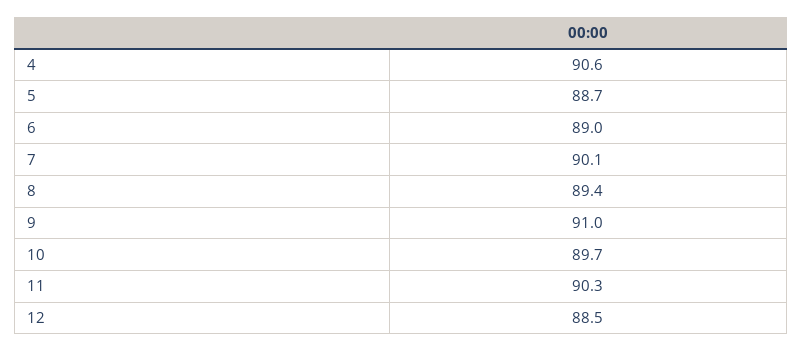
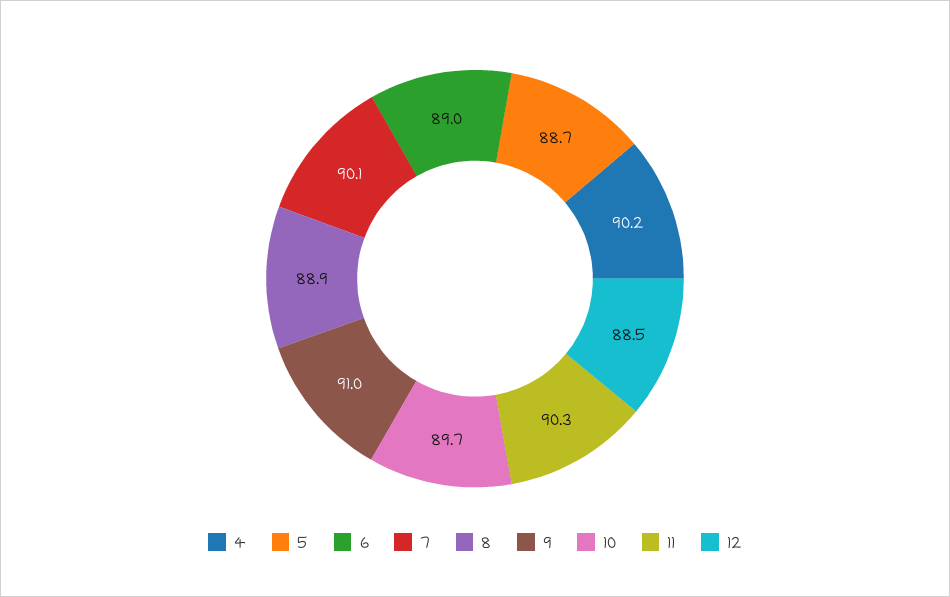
4: 90.6 -> 90.2
8: 89.4 -> 88.9

